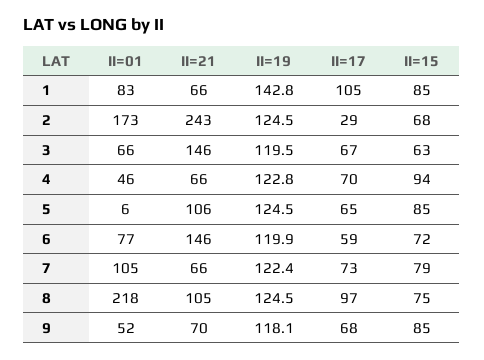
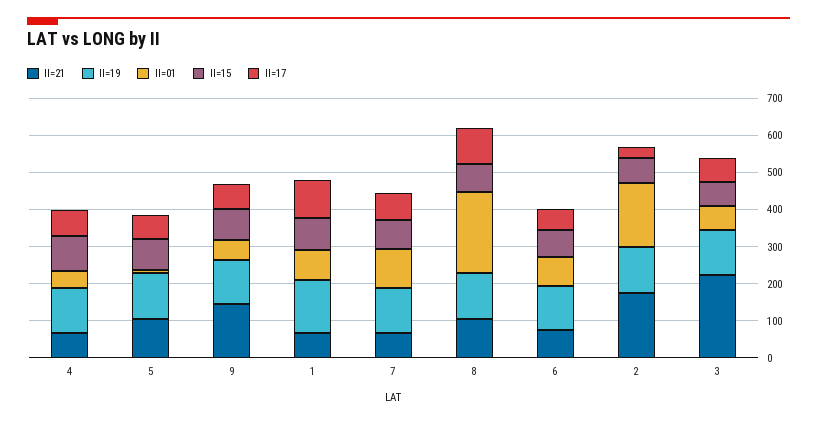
II=21, 2: 243 -> 175
II=21, 3: 146 -> 225
II=21, 6: 146 -> 75
II=21, 9: 70 -> 150

